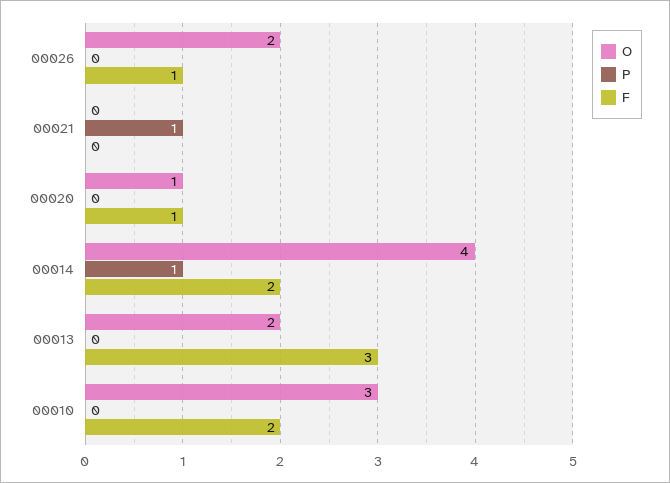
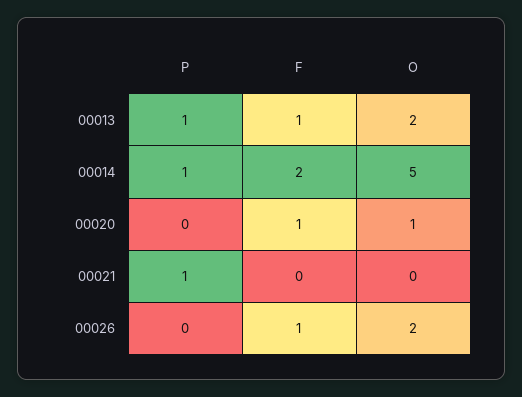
O, 00014: 4 -> 5
P, 00013: 0 -> 1
F, 00013: 3 -> 1
O, 00010: 3 -> none
P, 00010: 0 -> none
F, 00010: 2 -> none

